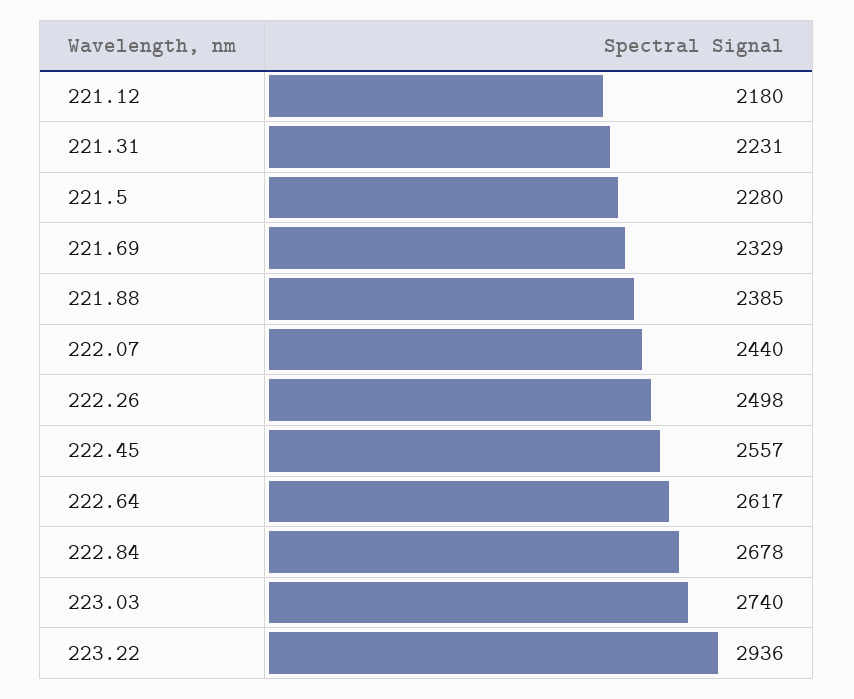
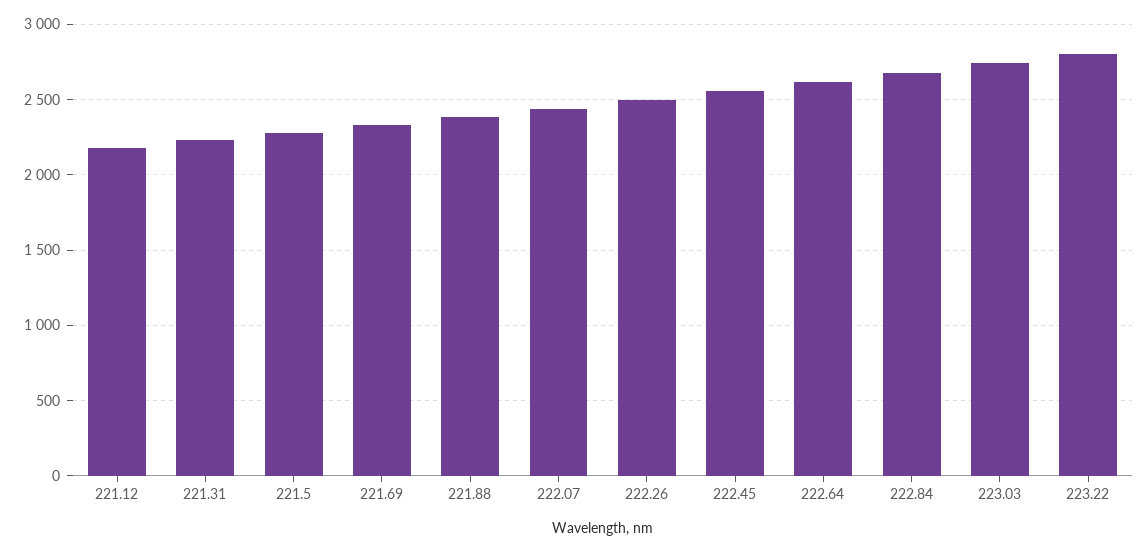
223.22: 2936 -> 2800

